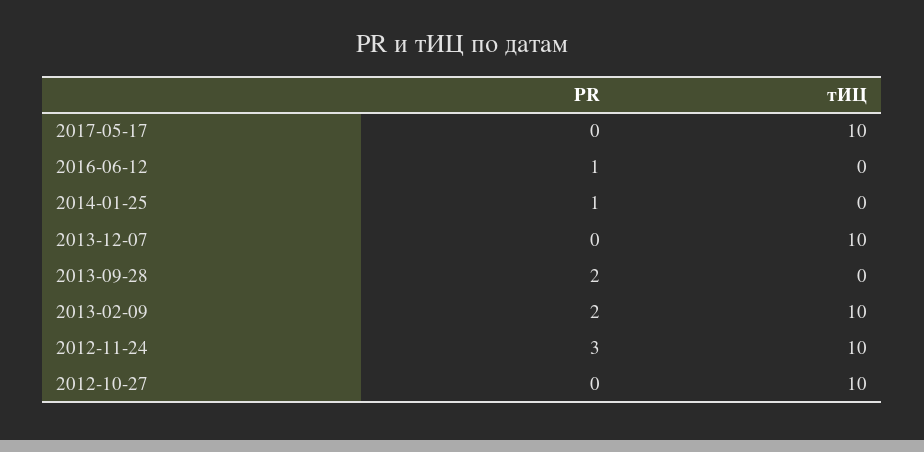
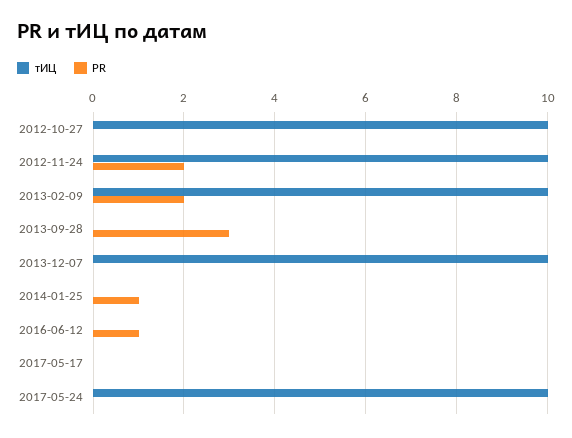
тИЦ, 2017-05-17: 10 -> 0
PR, 2013-09-28: 2 -> 3
PR, 2012-11-24: 3 -> 2
тИЦ, 2017-05-24: none -> 10
PR, 2017-05-24: none -> 0

